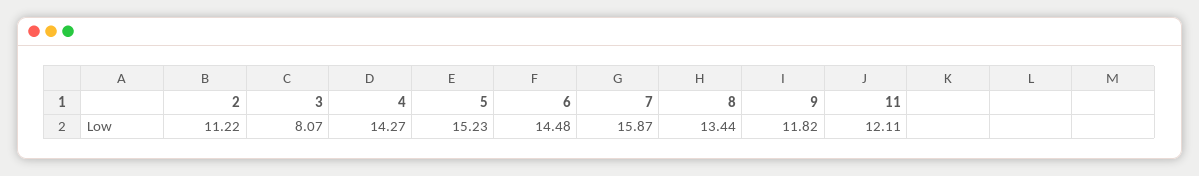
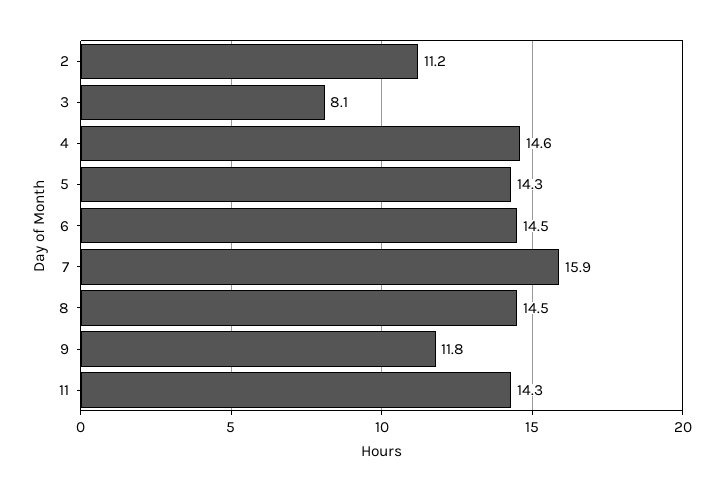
4: 14.27 -> 14.6
5: 15.23 -> 14.3
8: 13.44 -> 14.5
11: 12.11 -> 14.3

